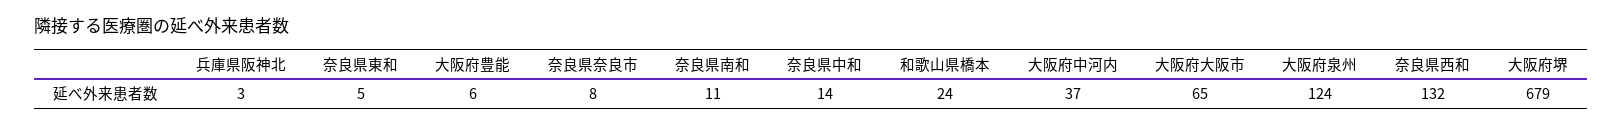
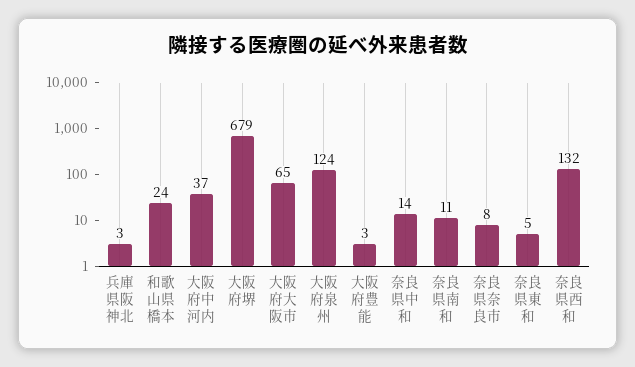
大阪府豊能: 6 -> 3

